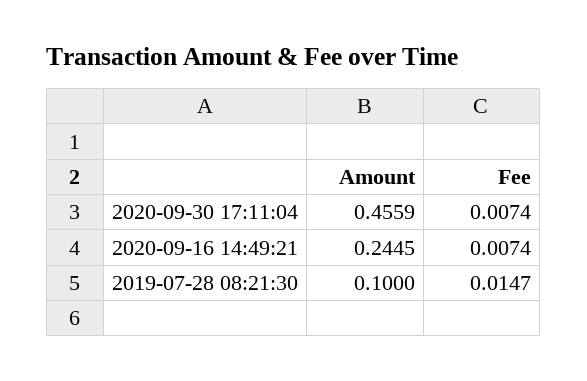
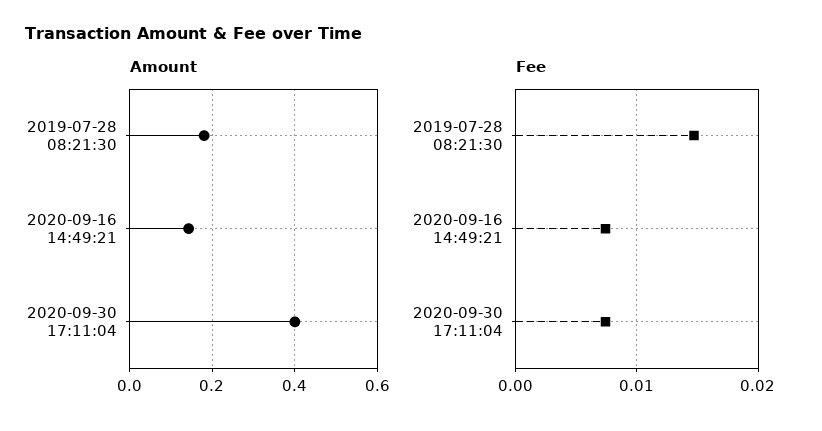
Amount, 2020-09-30 17:11:04: 0.4559 -> 0.4
Amount, 2020-09-16 14:49:21: 0.2445 -> 0.14
Amount, 2019-07-28 08:21:30: 0.1 -> 0.18

